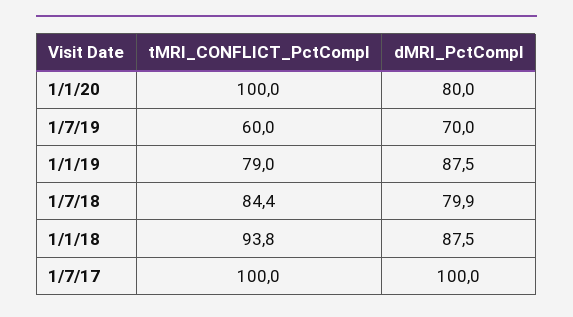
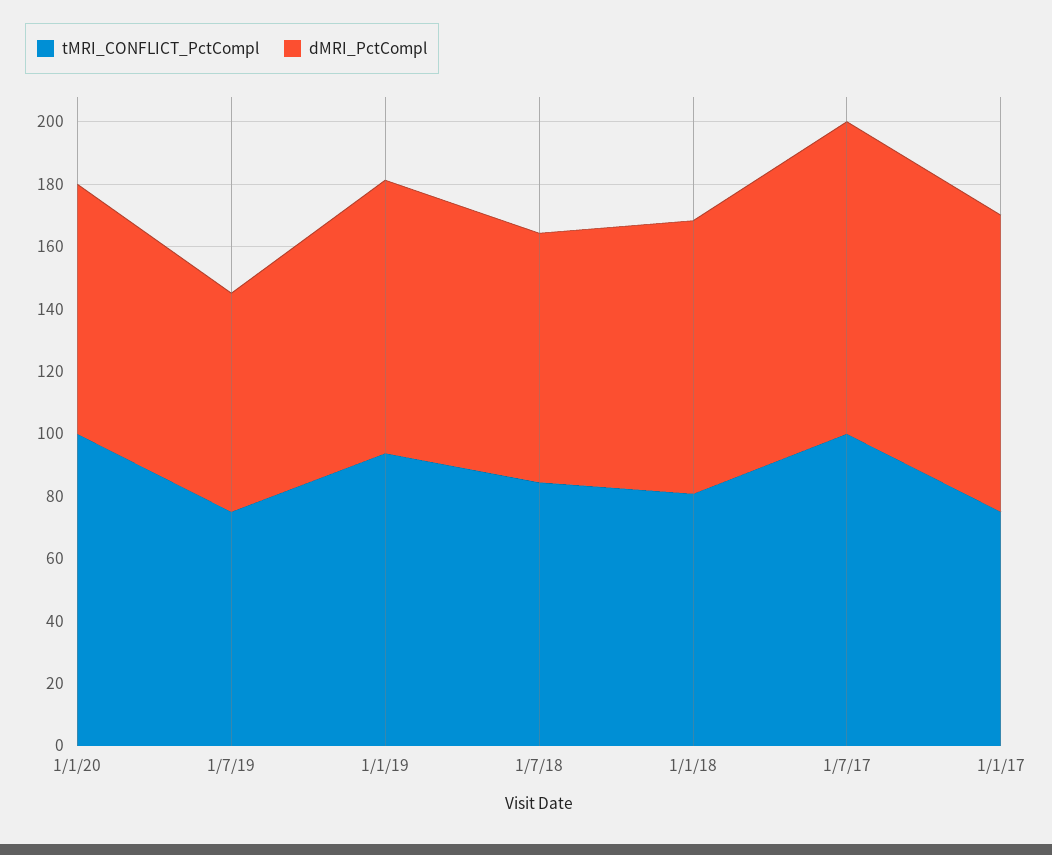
tMRI_CONFLICT_PctCompl, 1/7/19: 60 -> 75
tMRI_CONFLICT_PctCompl, 1/1/19: 79 -> 95
tMRI_CONFLICT_PctCompl, 1/1/18: 93.8 -> 80
tMRI_CONFLICT_PctCompl, 1/1/17: none -> 75
dMRI_PctCompl, 1/1/17: none -> 95

